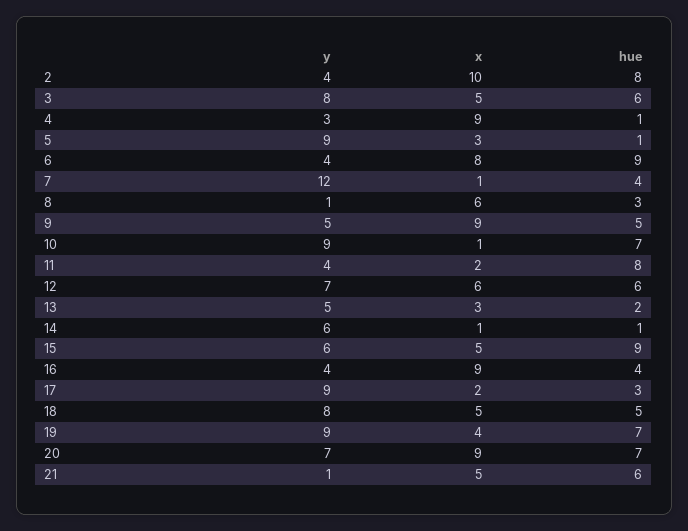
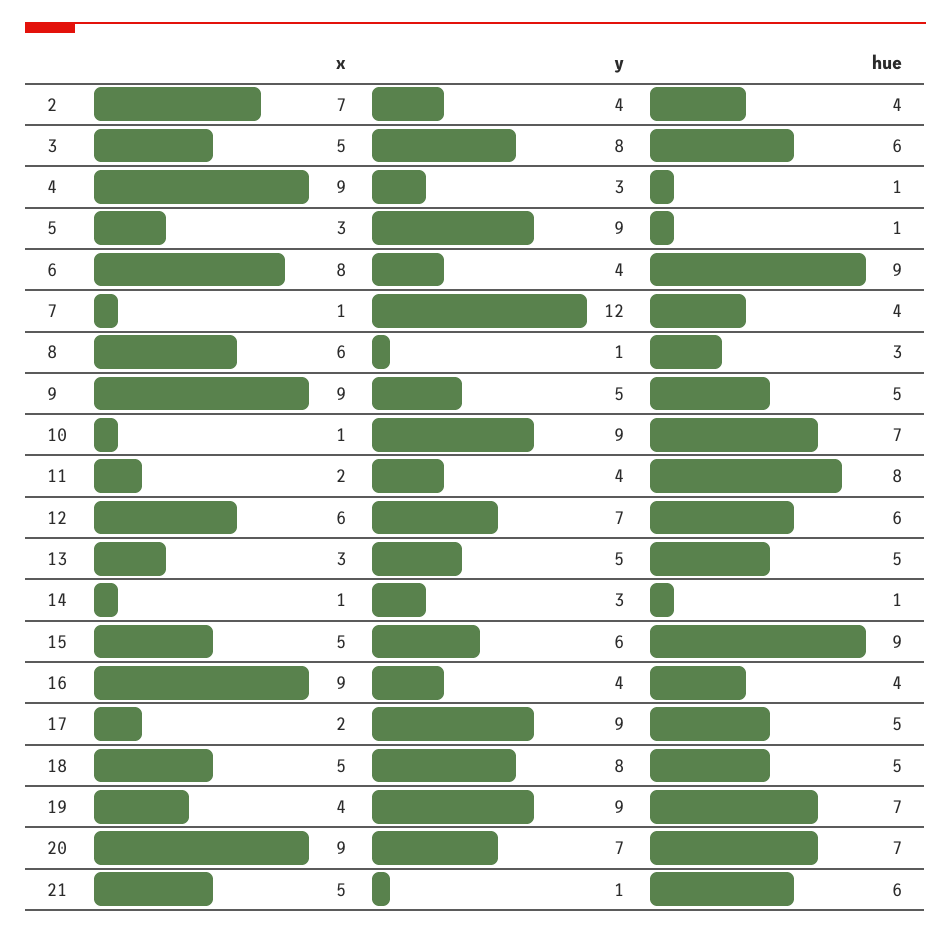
x, 2: 10 -> 7
hue, 2: 8 -> 4
hue, 13: 2 -> 5
y, 14: 6 -> 3
hue, 17: 3 -> 5

